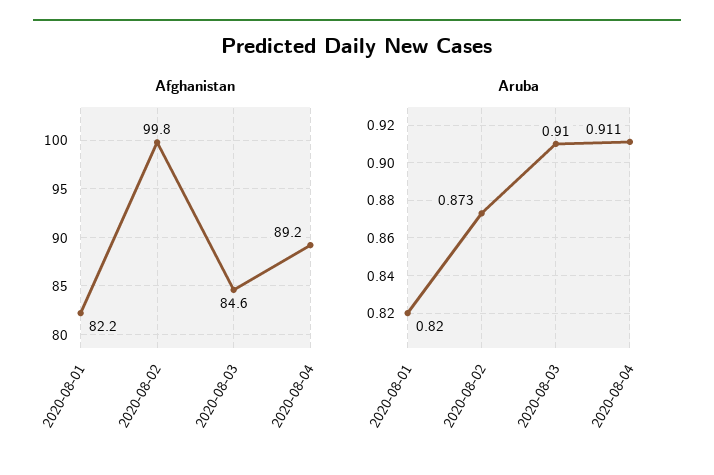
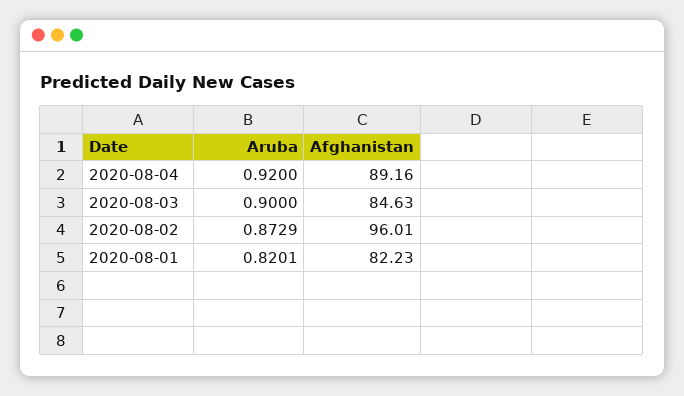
Afghanistan, 2020-08-02: 99.8 -> 96.01
Aruba, 2020-08-03: 0.91 -> 0.9
Aruba, 2020-08-04: 0.911 -> 0.92

